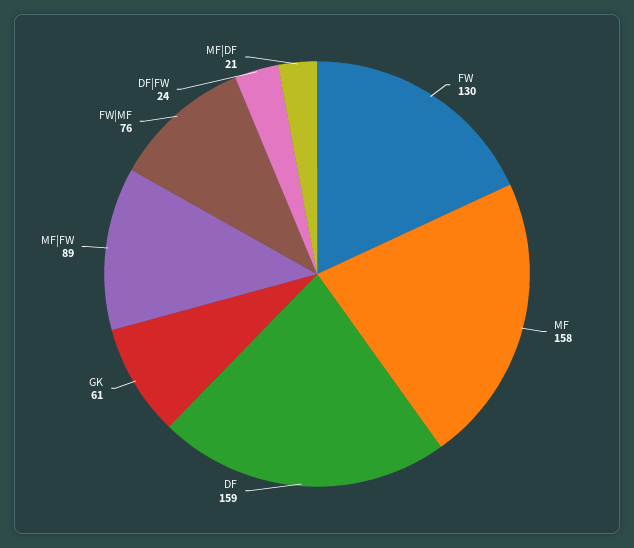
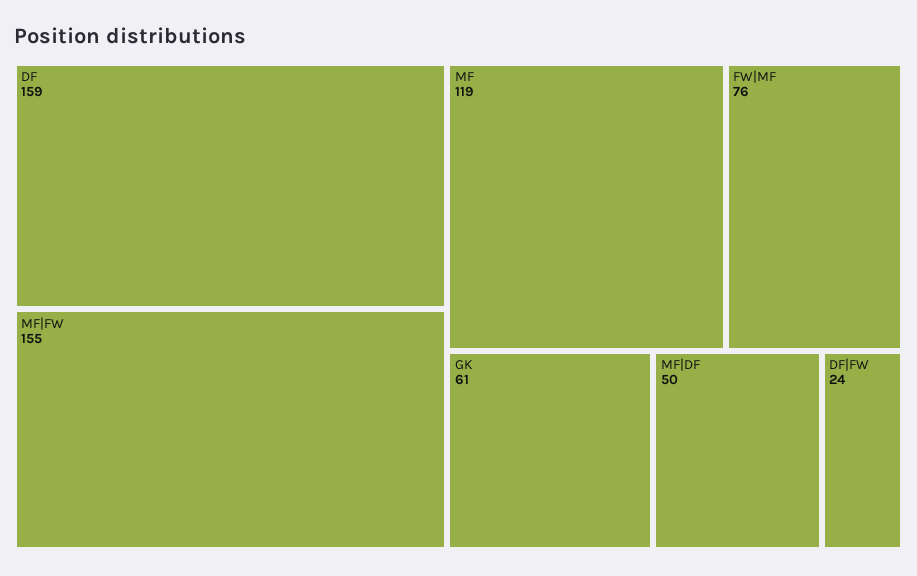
FW: 130 -> none
MF: 158 -> 119
MF|FW: 89 -> 155
MF|DF: 21 -> 50

